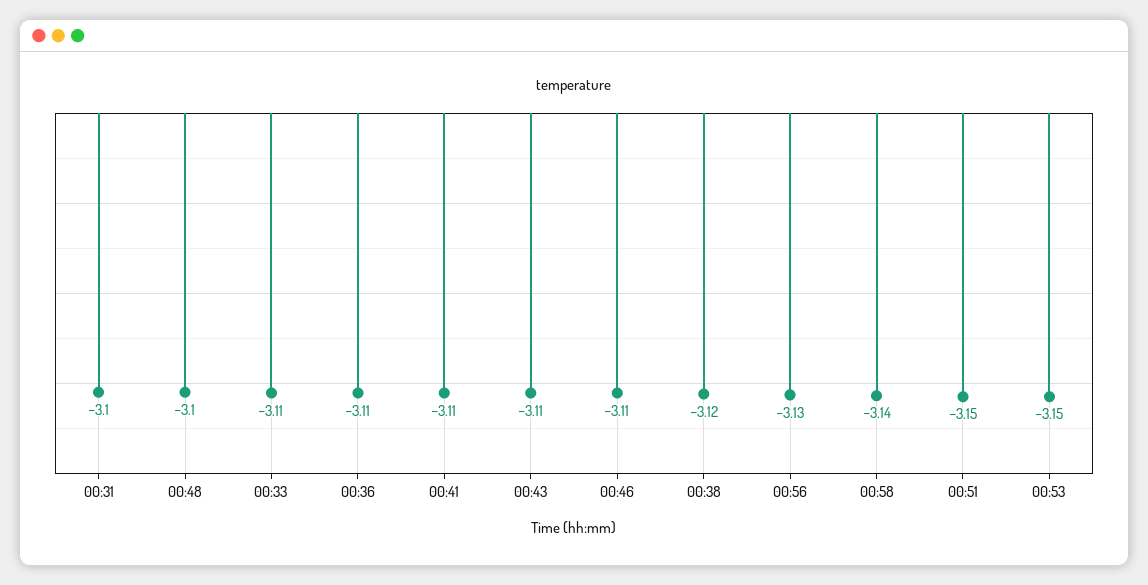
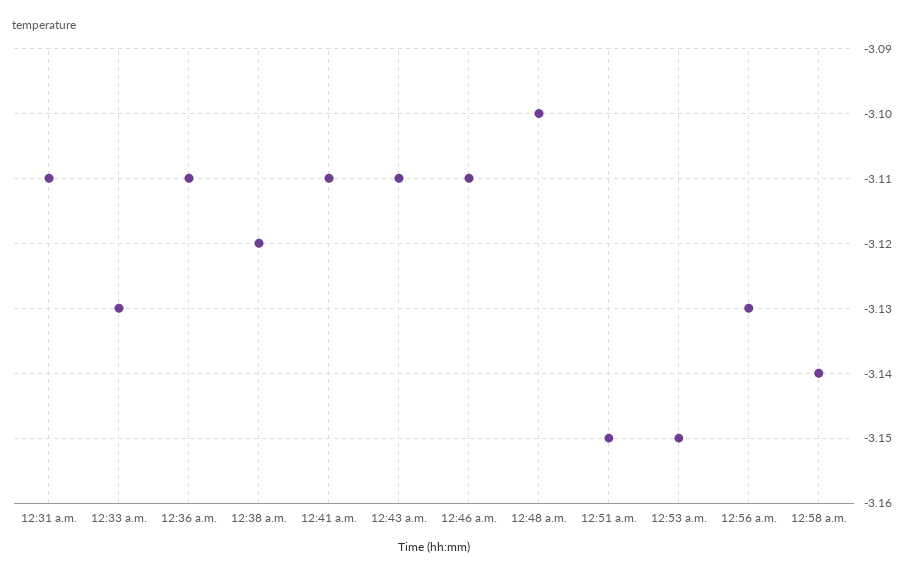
00:31: -3.1 -> -3.11
00:33: -3.11 -> -3.13

